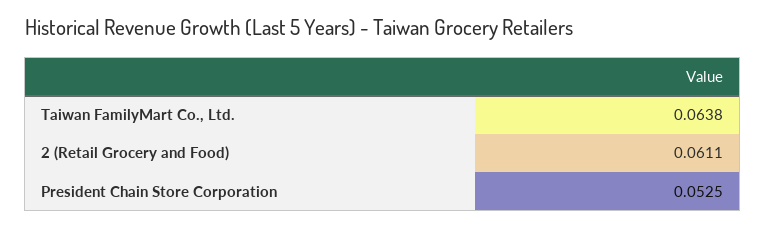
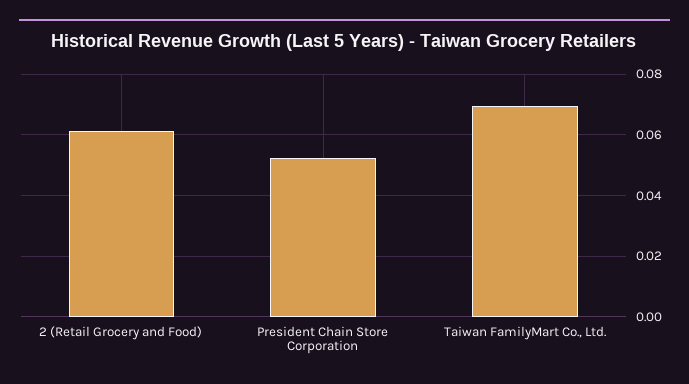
Taiwan FamilyMart Co., Ltd.: 0.0638 -> 0.07

